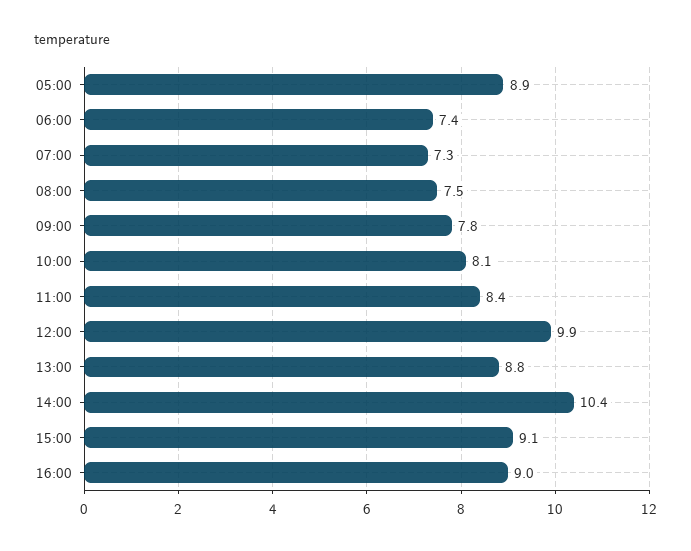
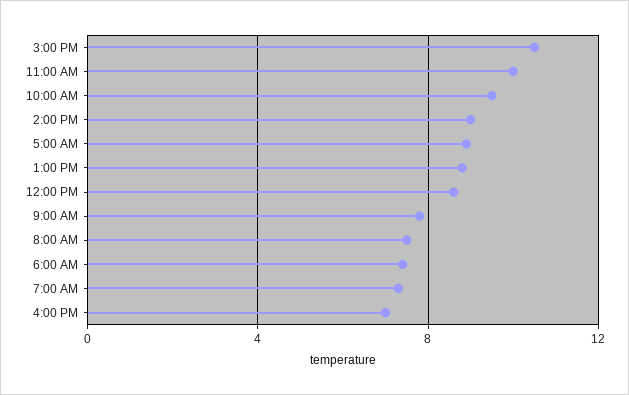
10:00: 8.1 -> 9.5
11:00: 8.4 -> 10
12:00: 9.9 -> 8.5
14:00: 10.4 -> 9
15:00: 9.1 -> 10.5
16:00: 9 -> 7

